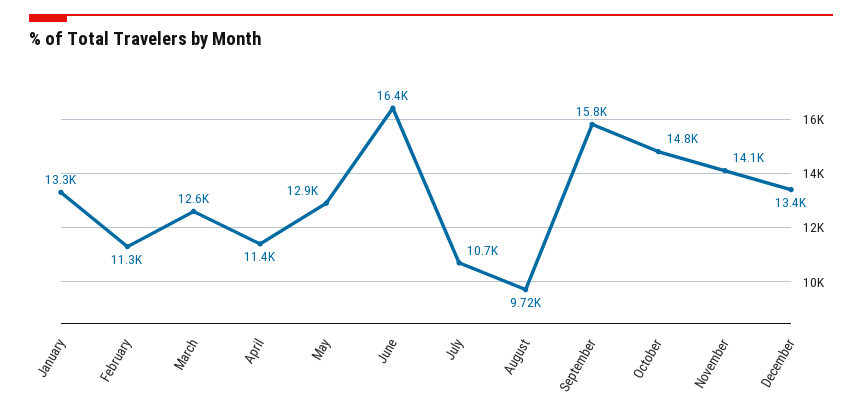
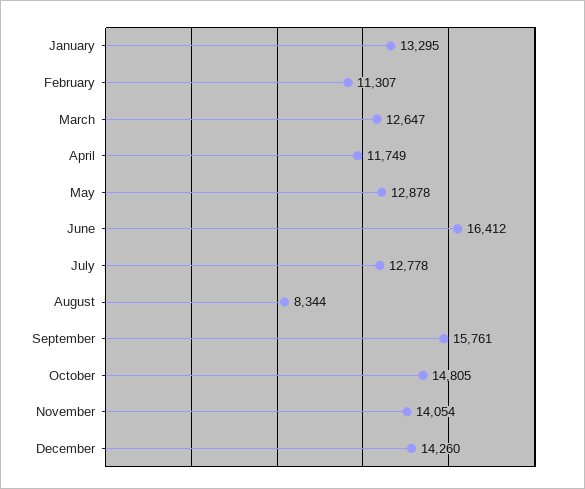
April: 11400 -> 11749
July: 10700 -> 12778
August: 9720 -> 8344
December: 13400 -> 14260

